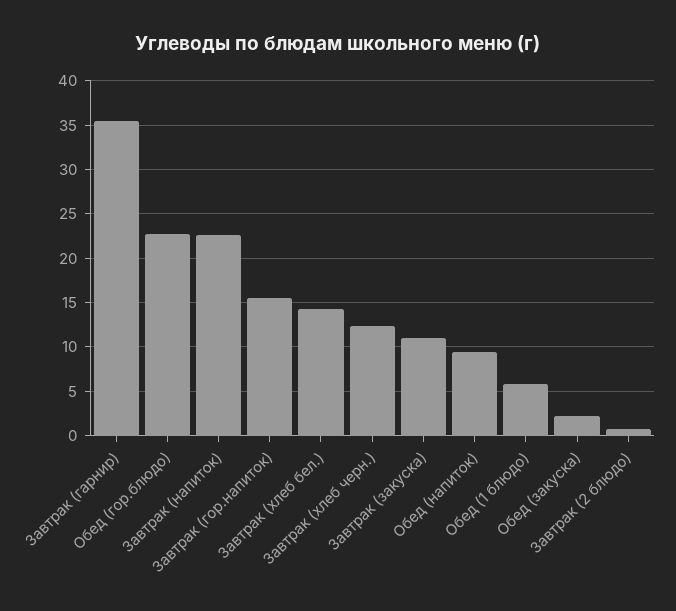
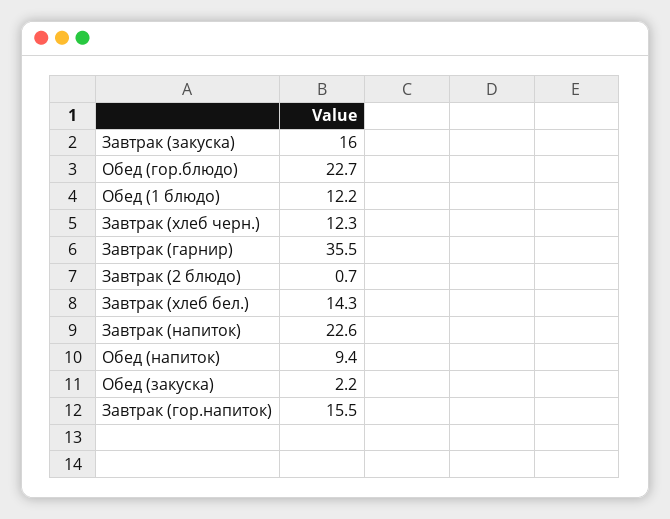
Завтрак (закуска): 11 -> 16
Обед (1 блюдо): 6 -> 12.2

